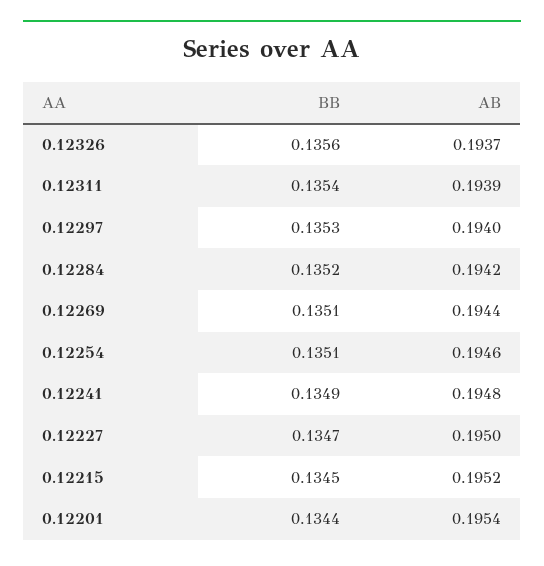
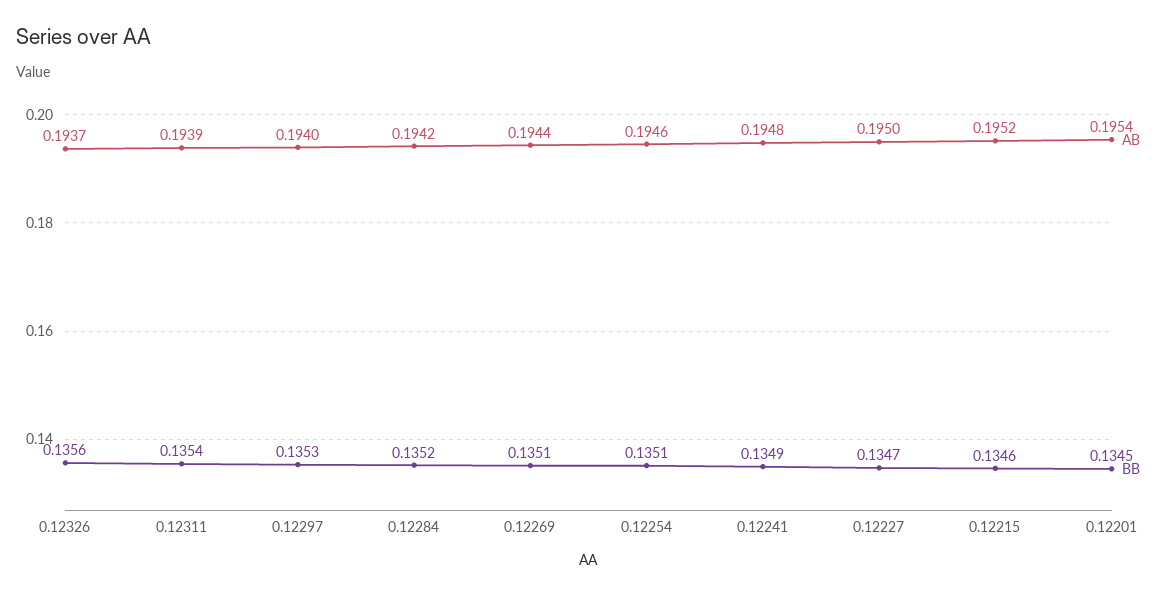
BB, 0.12215: 0.1345 -> 0.1346
BB, 0.12201: 0.1344 -> 0.1345

